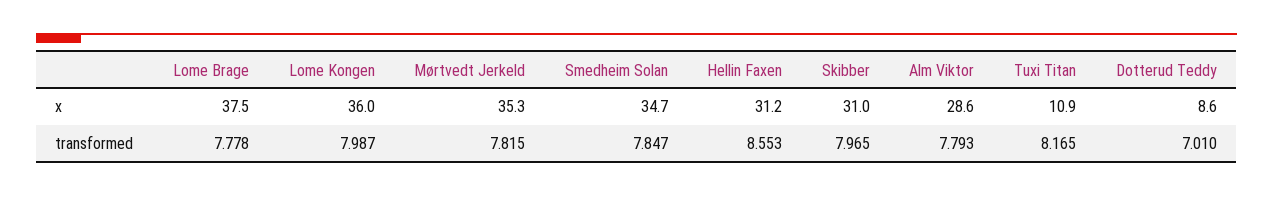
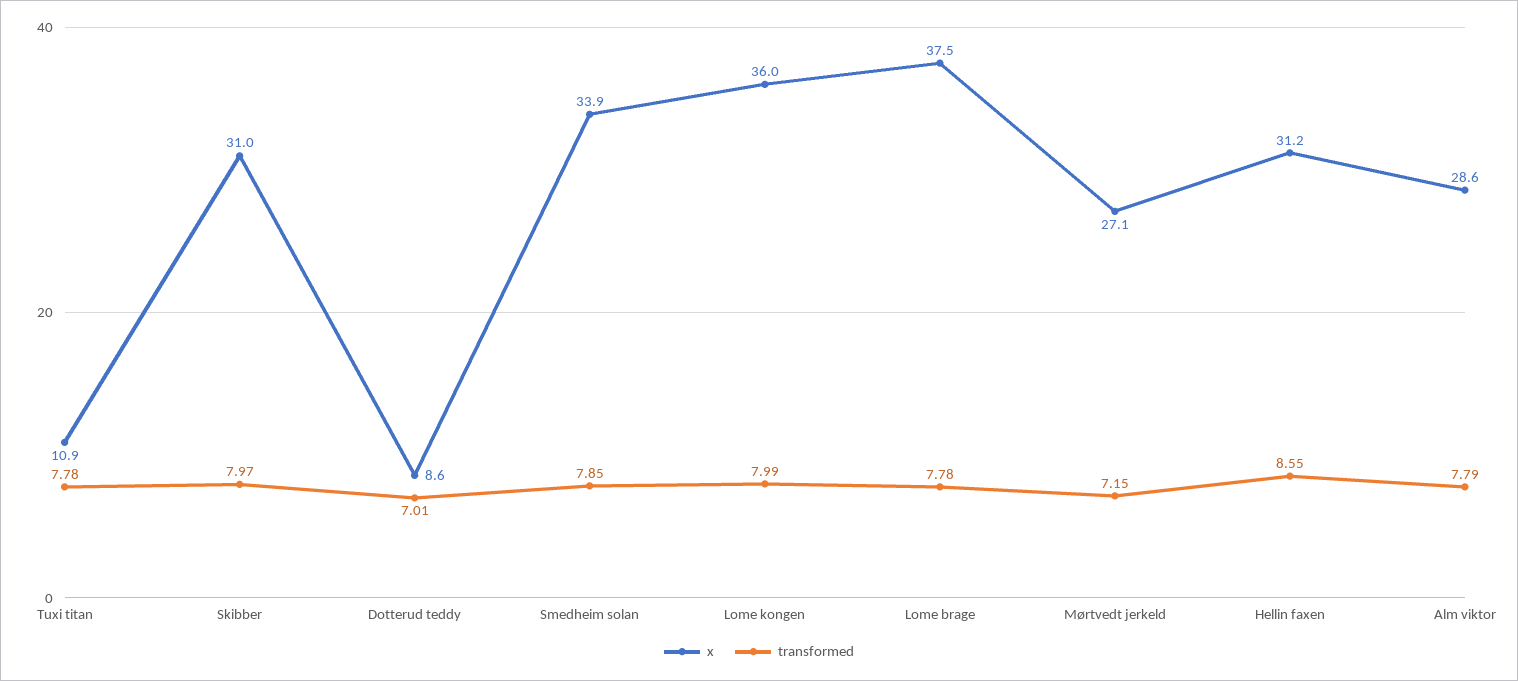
x, Mørtvedt Jerkeld: 35.3 -> 27.1
x, Smedheim Solan: 34.7 -> 33.9
transformed, Mørtvedt Jerkeld: 7.815 -> 7.15
transformed, Tuxi Titan: 8.165 -> 7.78

